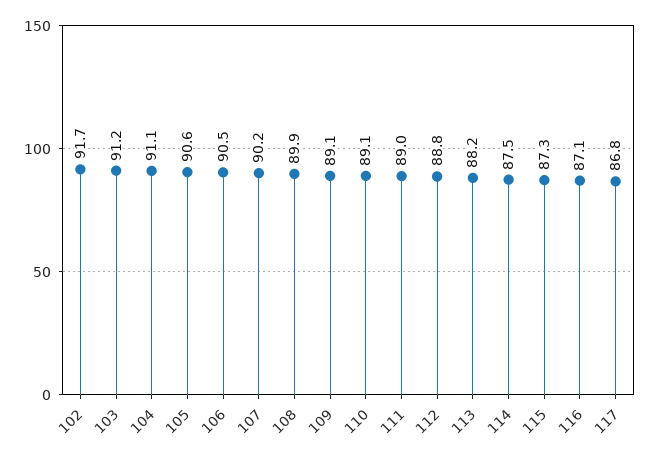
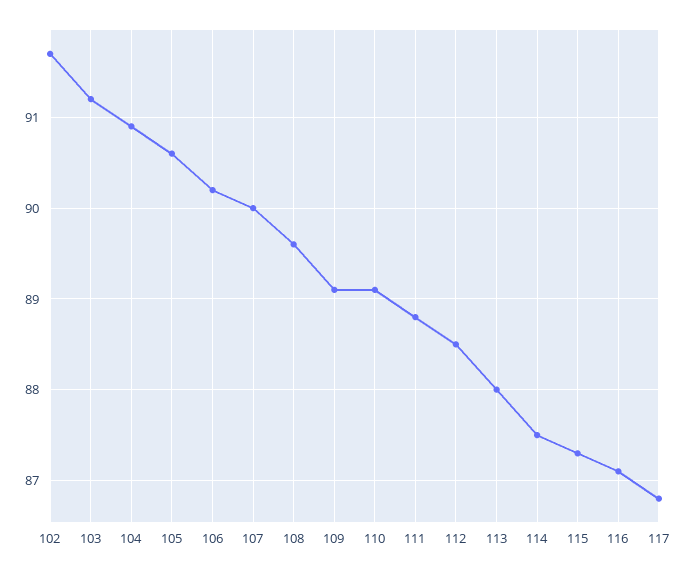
104: 91.1 -> 90.9
106: 90.5 -> 90.2
107: 90.2 -> 90
108: 89.9 -> 89.6
111: 89 -> 88.8
112: 88.8 -> 88.5
113: 88.2 -> 88

